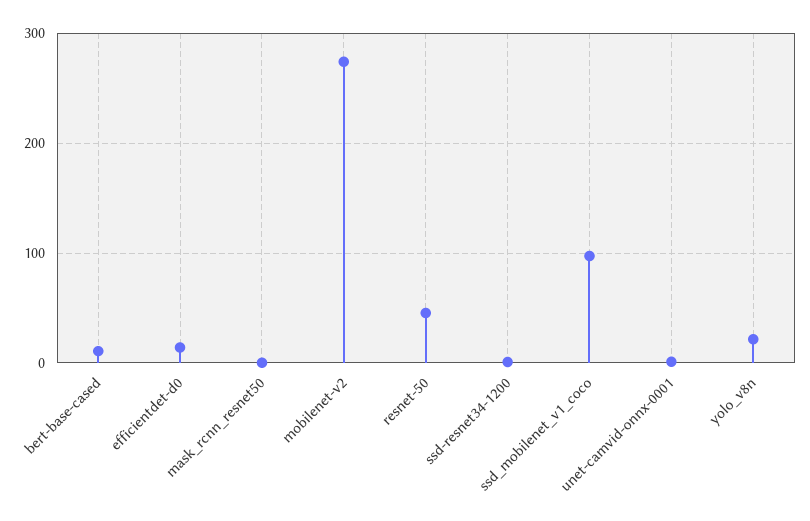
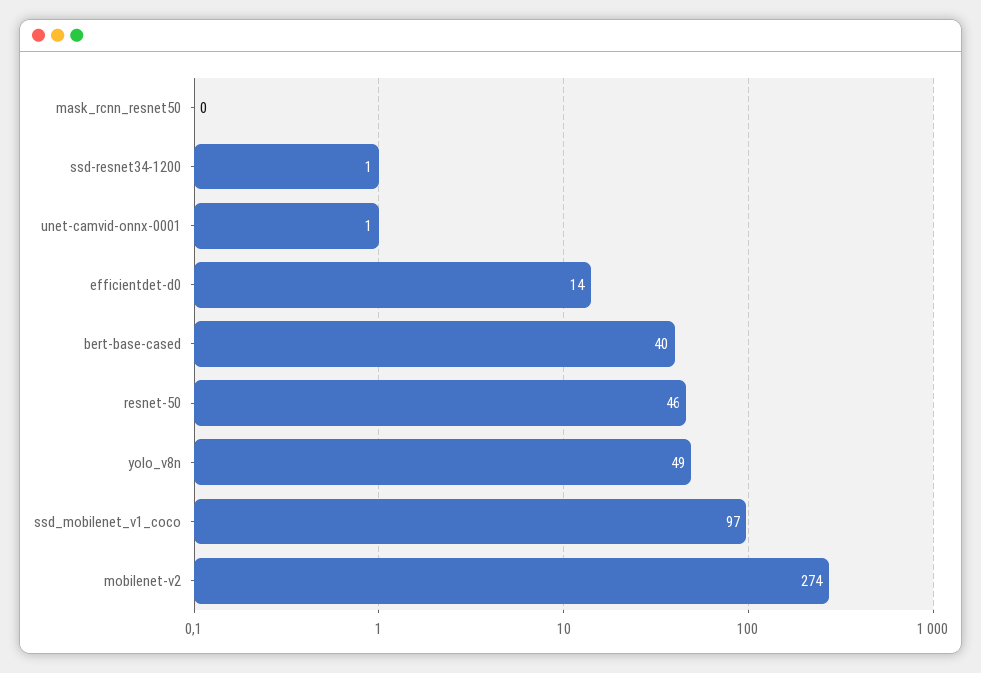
bert-base-cased: 10 -> 40
yolo_v8n: 20 -> 49

